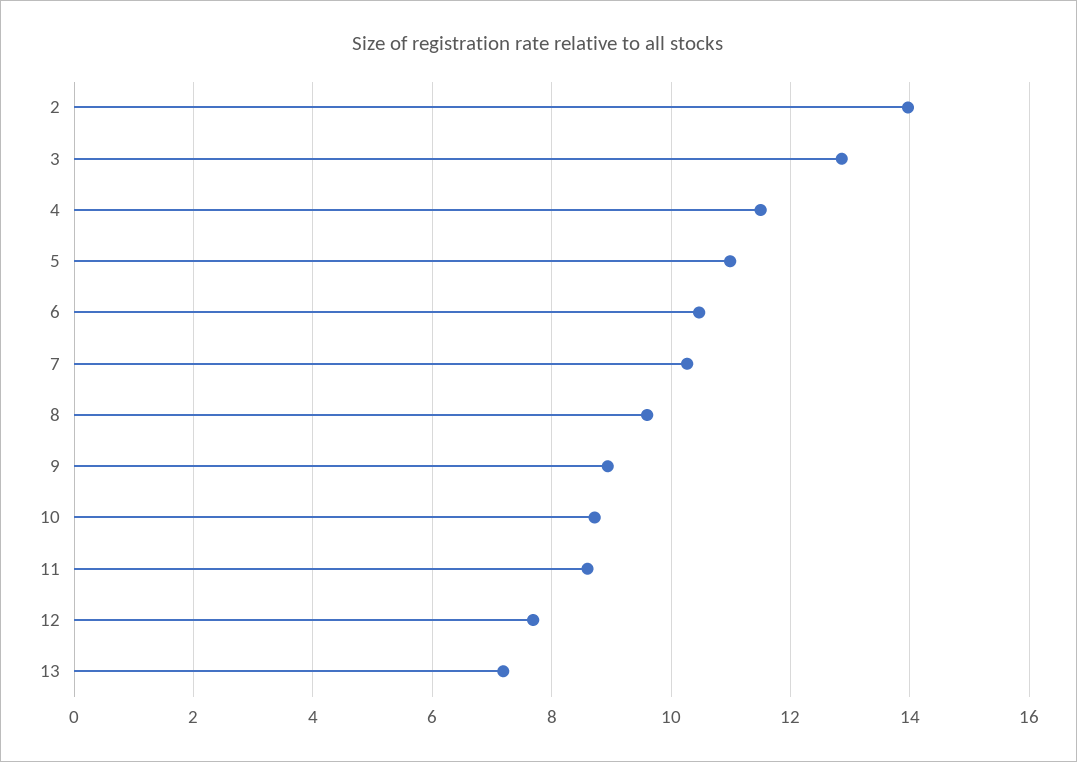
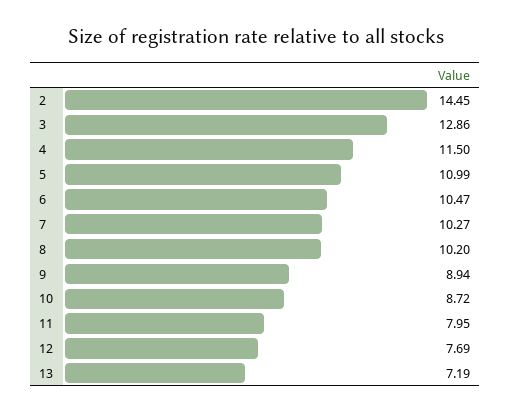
2: 14 -> 14.45
8: 9.6 -> 10.2
11: 8.6 -> 7.95

